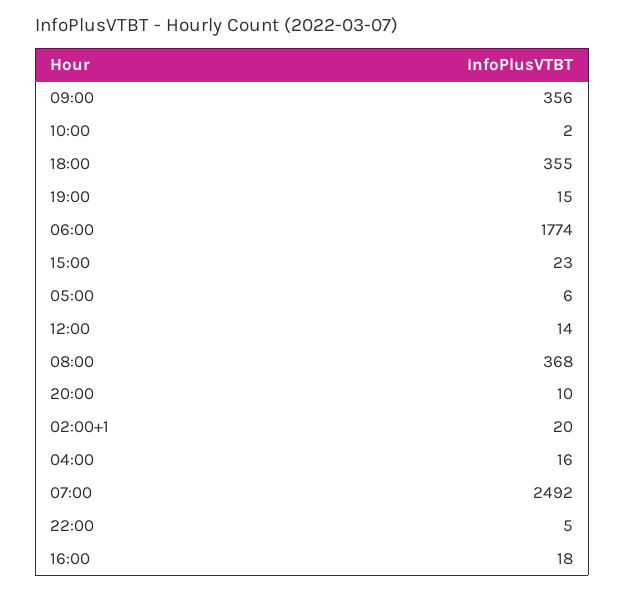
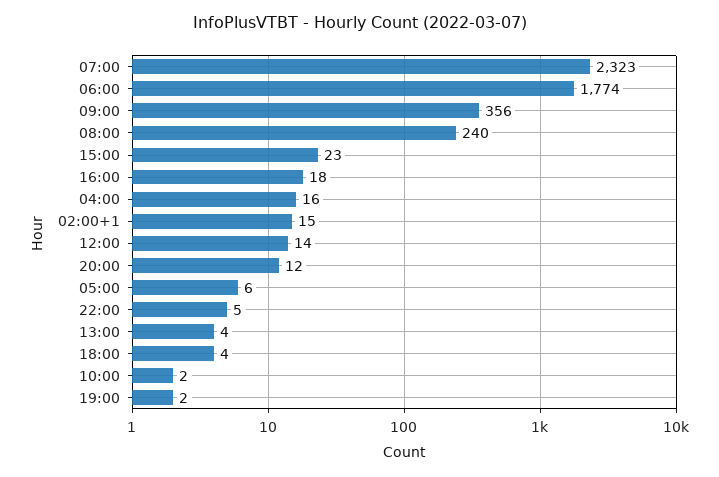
18:00: 355 -> 4
19:00: 15 -> 2
08:00: 368 -> 240
20:00: 10 -> 12
02:00+1: 20 -> 15
07:00: 2492 -> 2323
13:00: none -> 4

